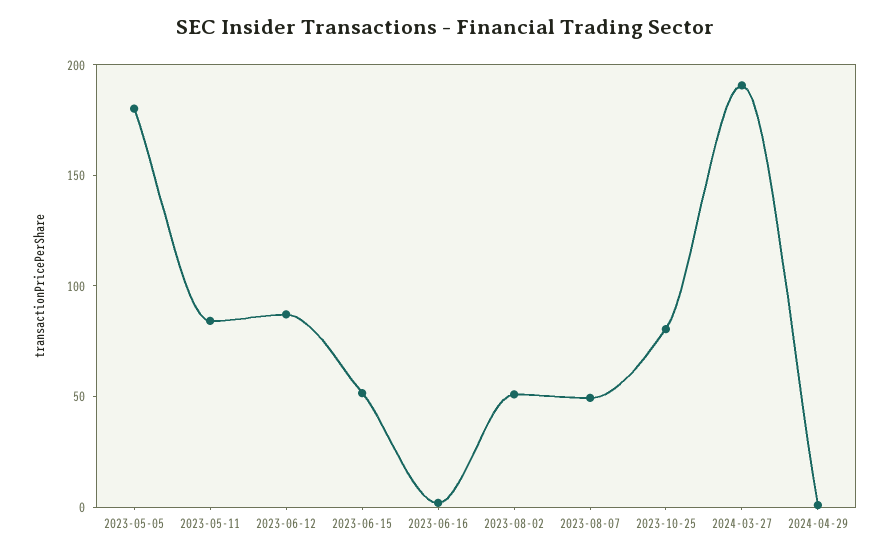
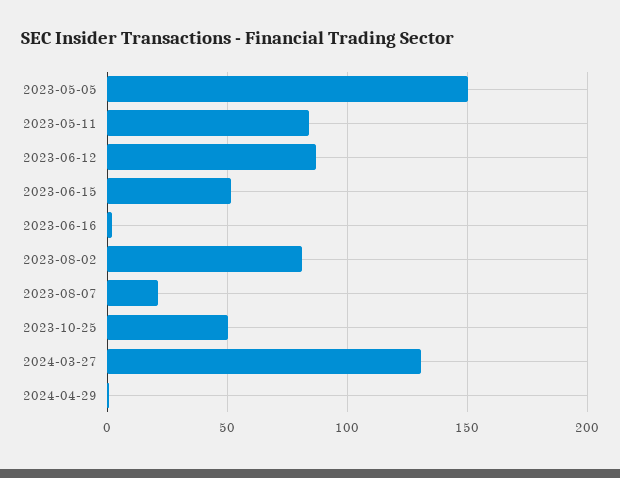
2023-05-05: 180 -> 150
2023-08-02: 50 -> 80
2023-08-07: 50 -> 20
2023-10-25: 80 -> 50
2024-03-27: 190 -> 130

